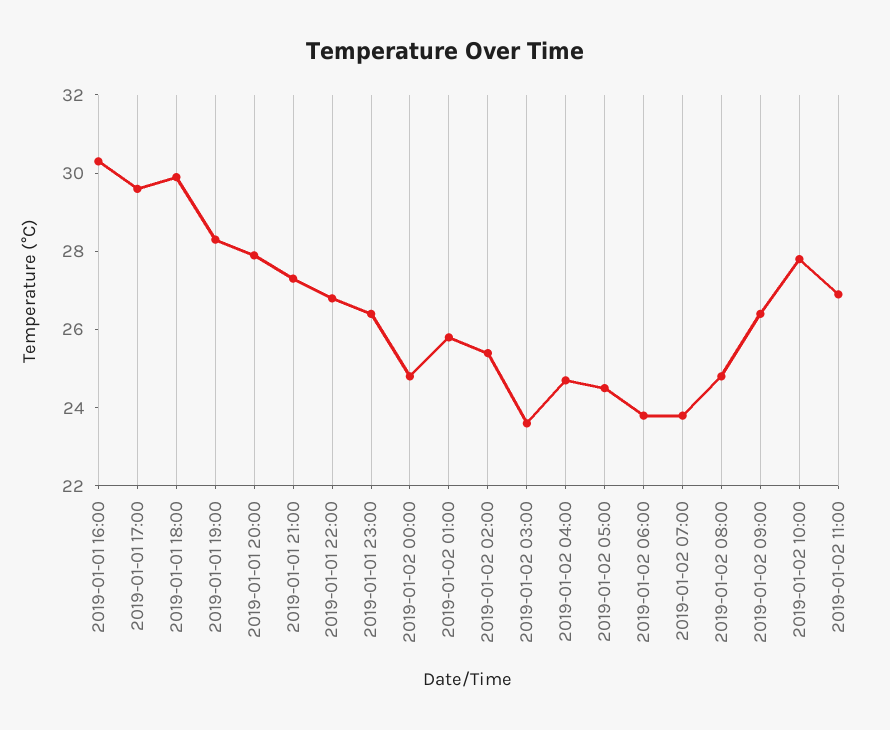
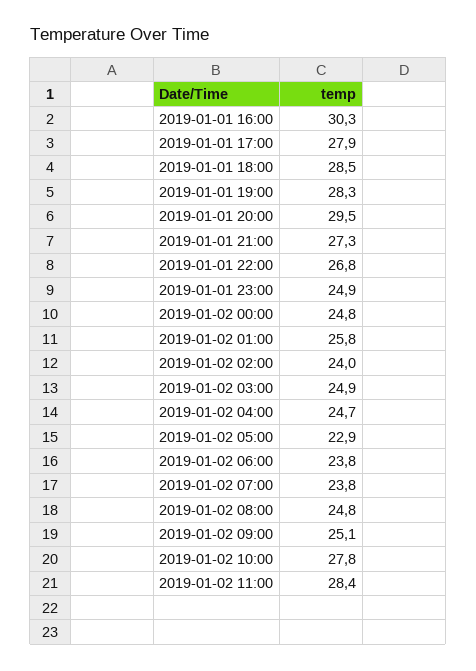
2019-01-01 17:00: 29.5 -> 27.9
2019-01-01 18:00: 30 -> 28.5
2019-01-01 20:00: 28 -> 29.5
2019-01-01 23:00: 26.5 -> 24.9
2019-01-02 02:00: 25.5 -> 24
2019-01-02 03:00: 23.5 -> 24.9
2019-01-02 05:00: 24.5 -> 22.9
2019-01-02 09:00: 26.5 -> 25.1
2019-01-02 11:00: 27 -> 28.4

